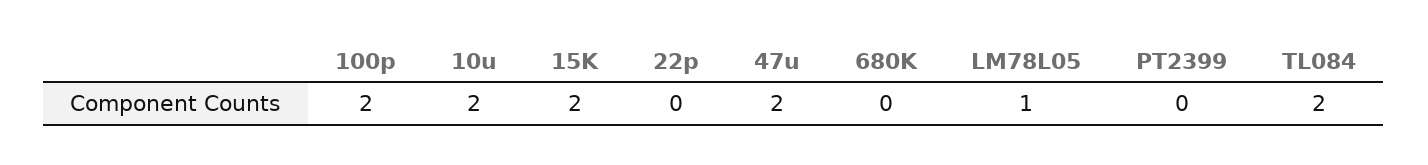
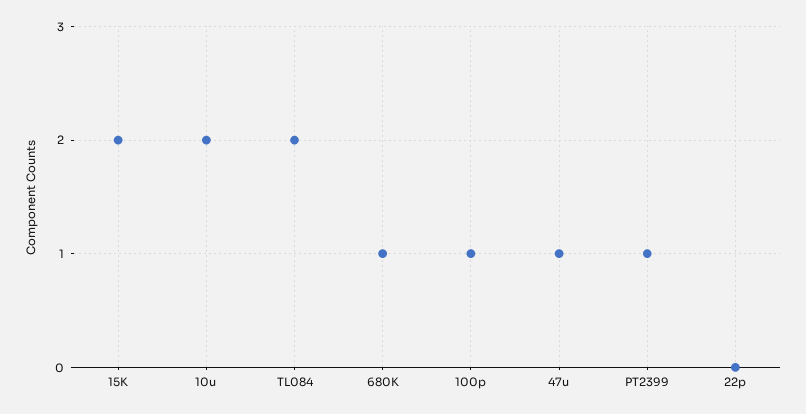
100p: 2 -> 1
47u: 2 -> 1
680K: 0 -> 1
LM78L05: 1 -> none
PT2399: 0 -> 1

